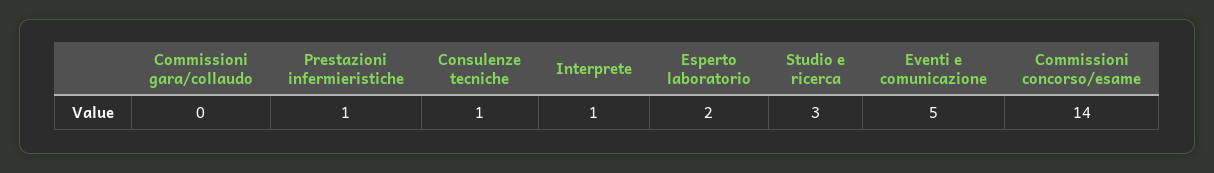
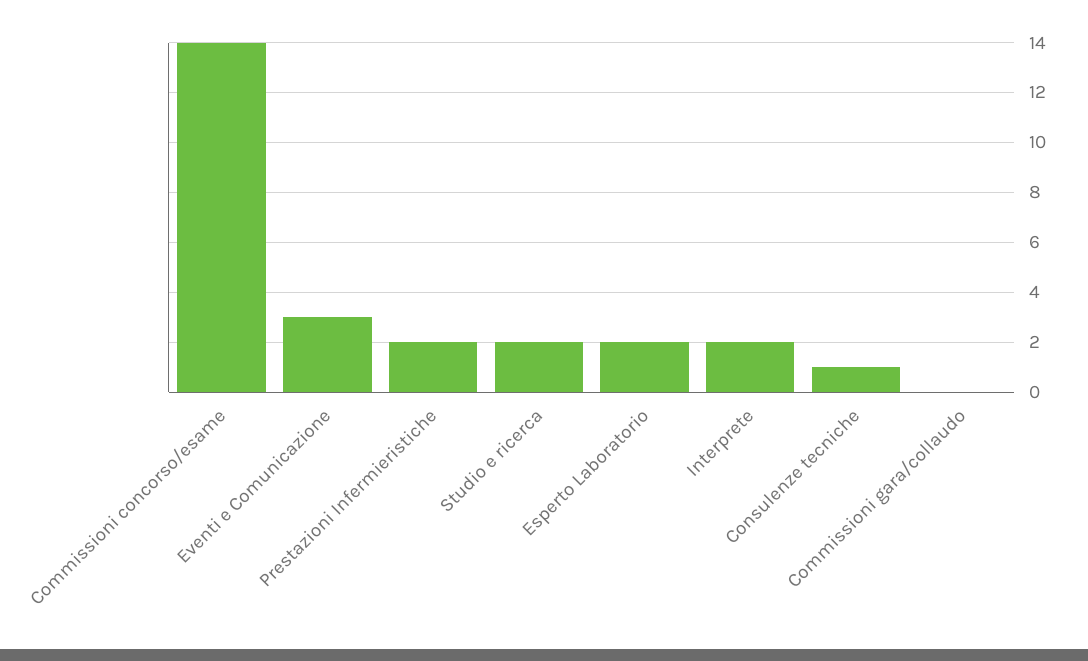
Prestazioni infermieristiche: 1 -> 2
Interprete: 1 -> 2
Studio e ricerca: 3 -> 2
Eventi e comunicazione: 5 -> 3

